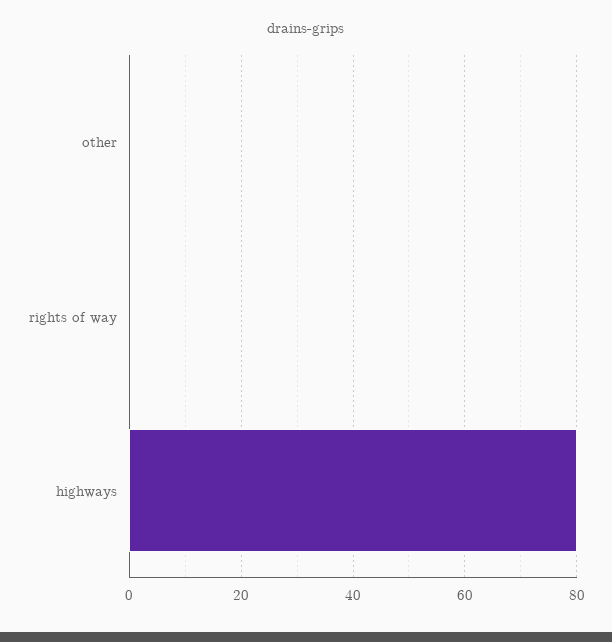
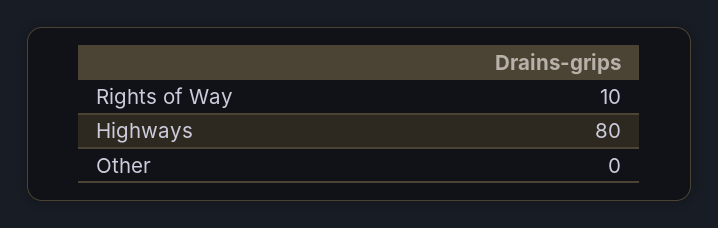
rights of way: 0 -> 10

